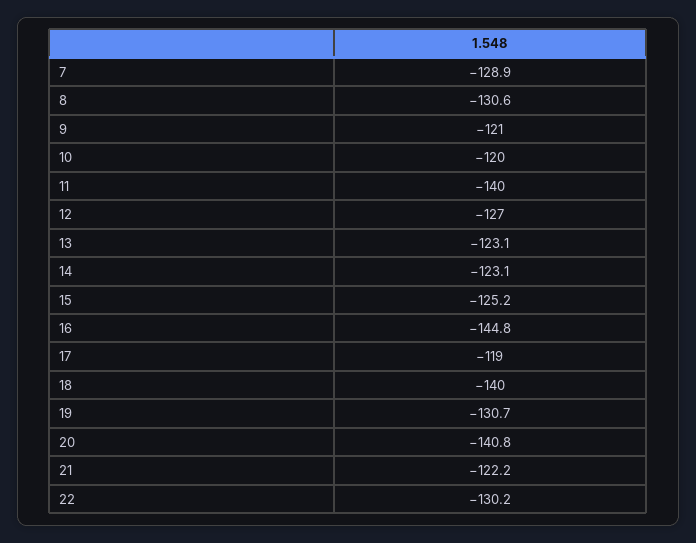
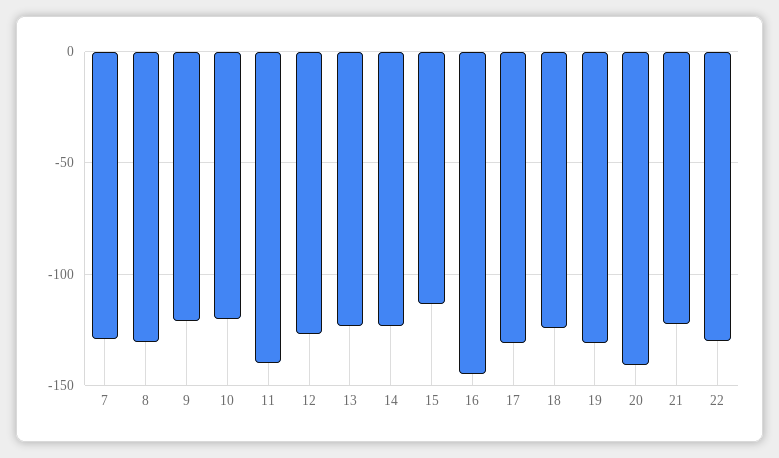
15: -125.2 -> -115
17: -119 -> -130
18: -140 -> -125

